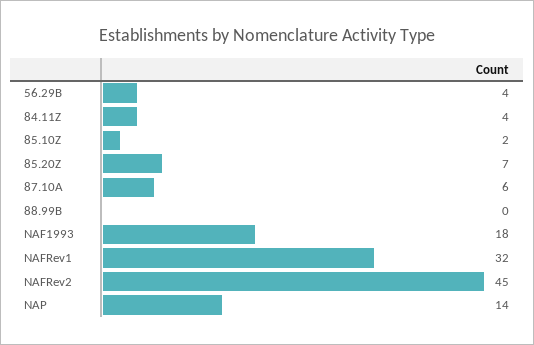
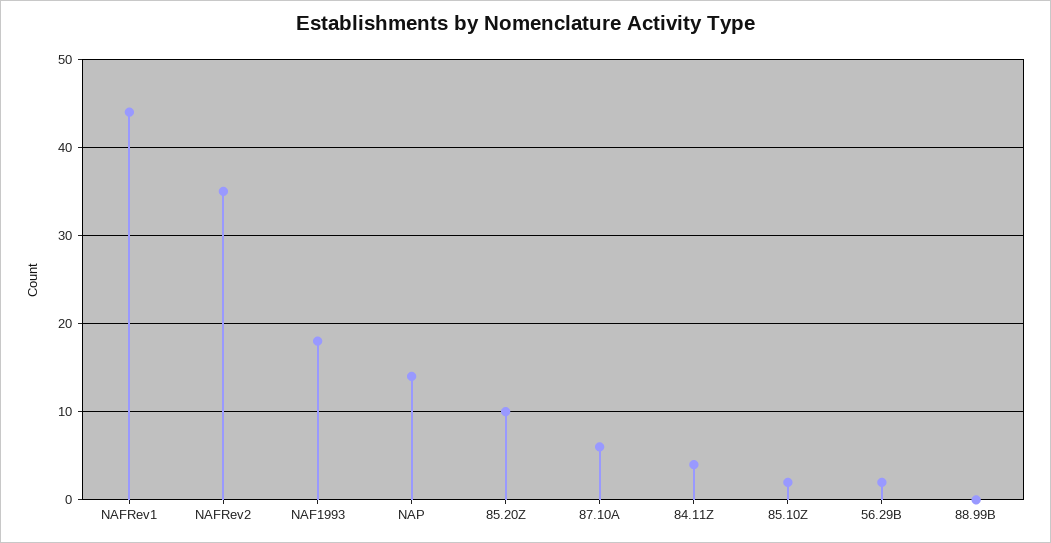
56.29B: 4 -> 2
85.20Z: 7 -> 10
NAFRev1: 32 -> 44
NAFRev2: 45 -> 35

